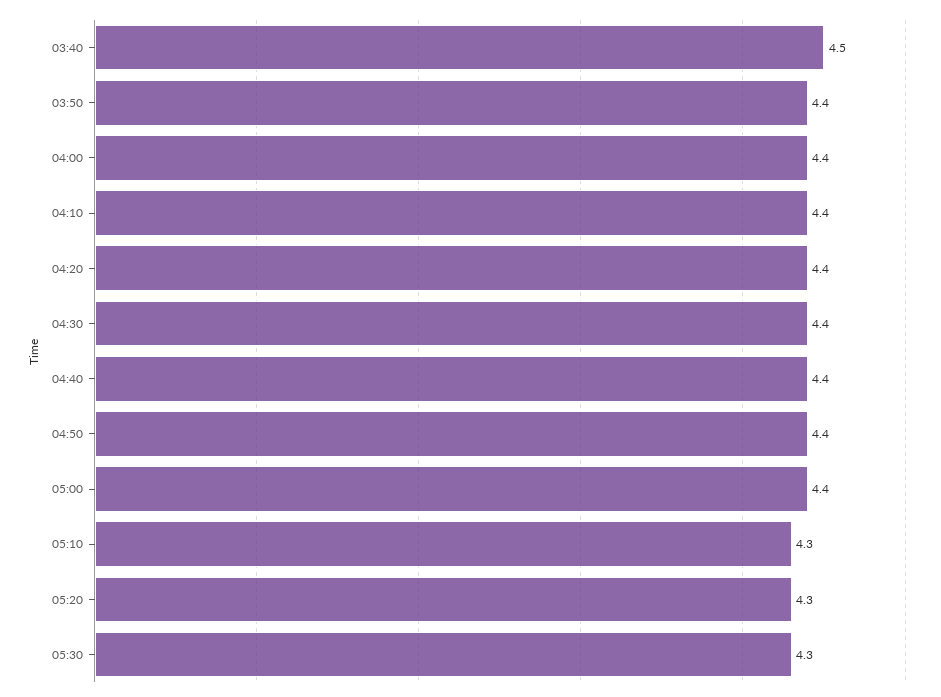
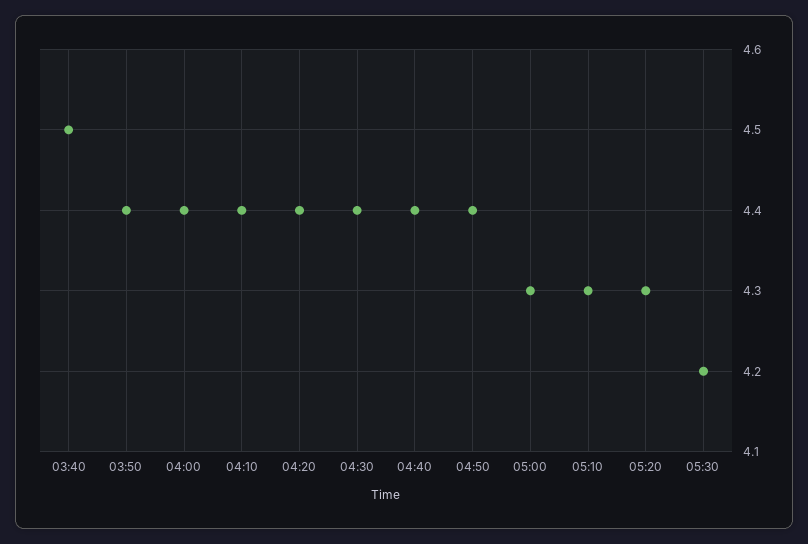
05:00: 4.4 -> 4.3
05:30: 4.3 -> 4.2

